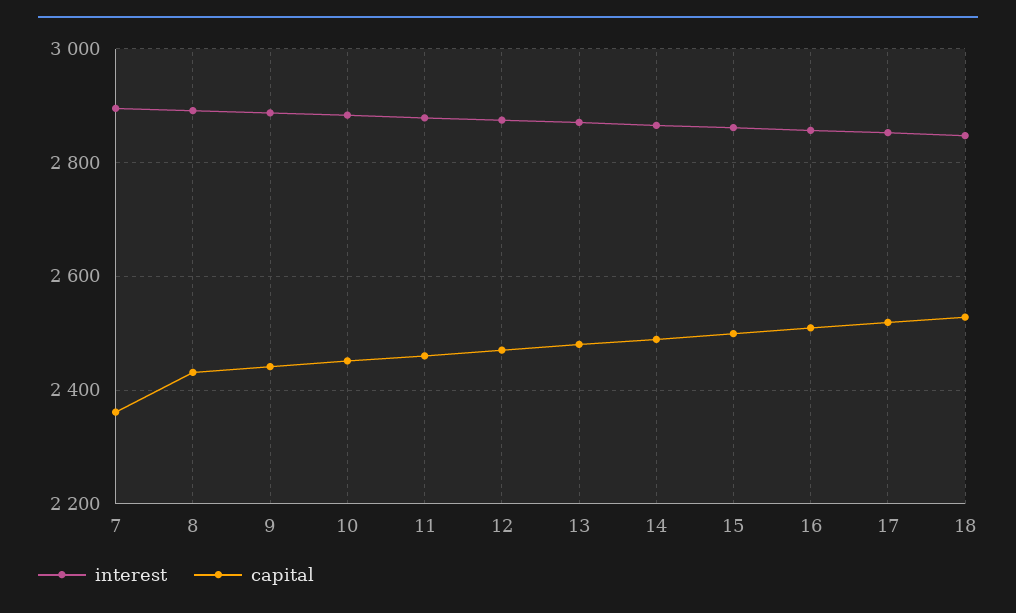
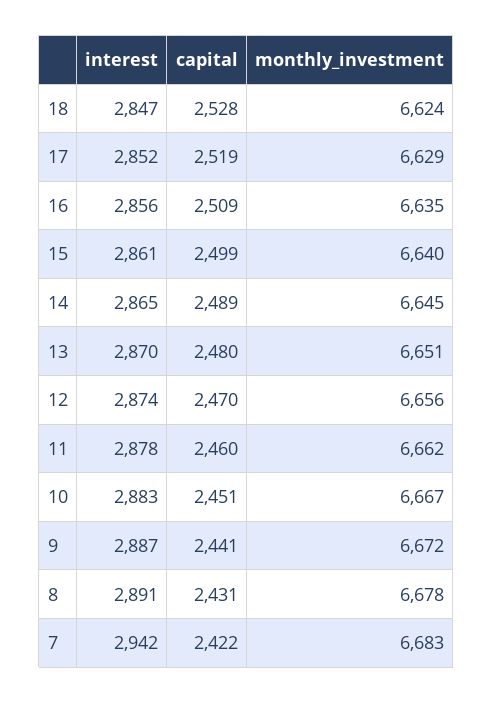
interest, 7: 2900 -> 2942
capital, 7: 2360 -> 2422
monthly_investment, 18: none -> 6624
monthly_investment, 17: none -> 6629
monthly_investment, 16: none -> 6635
monthly_investment, 15: none -> 6640
monthly_investment, 14: none -> 6645
monthly_investment, 13: none -> 6651
monthly_investment, 12: none -> 6656
monthly_investment, 11: none -> 6662
monthly_investment, 10: none -> 6667
monthly_investment, 9: none -> 6672
monthly_investment, 8: none -> 6678
monthly_investment, 7: none -> 6683

